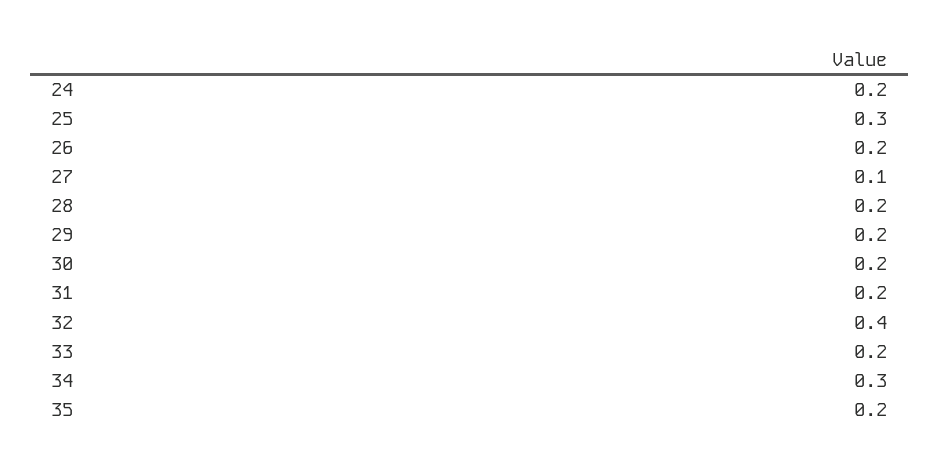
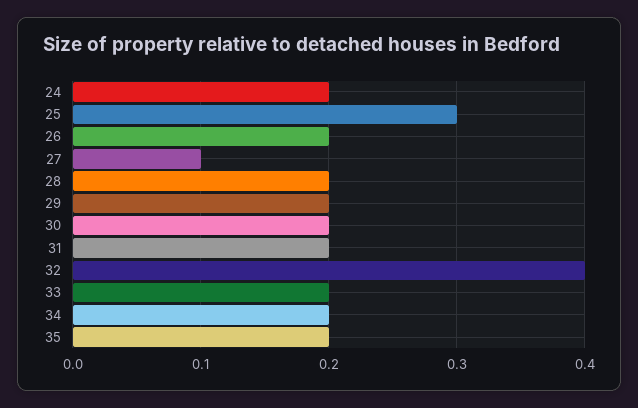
34: 0.3 -> 0.2

